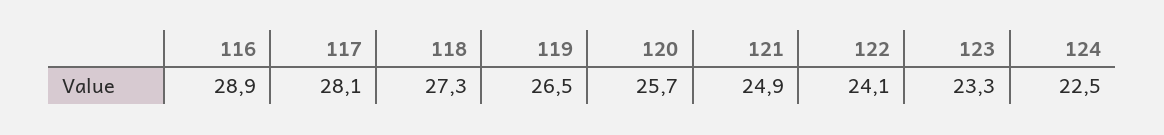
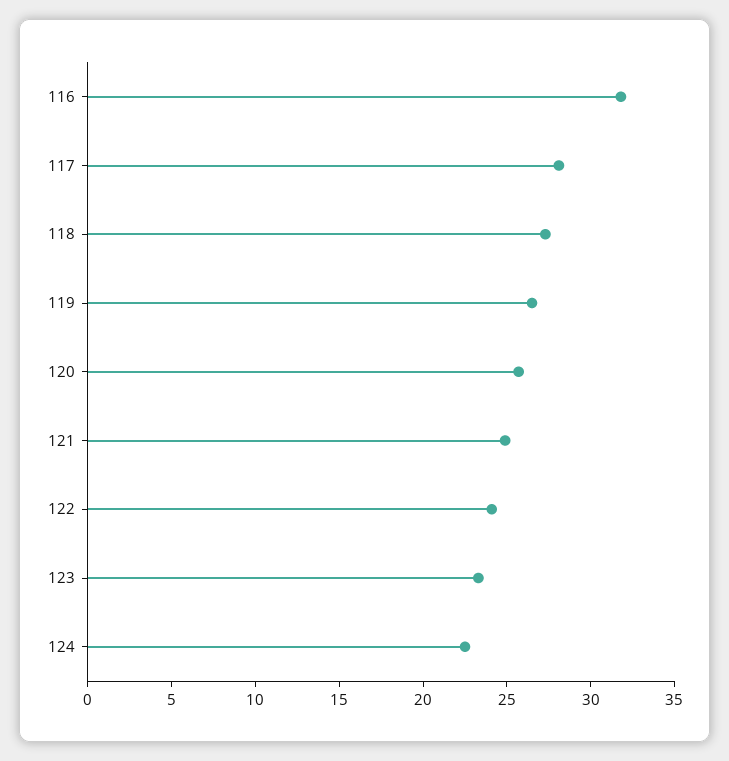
116: 28.9 -> 32

